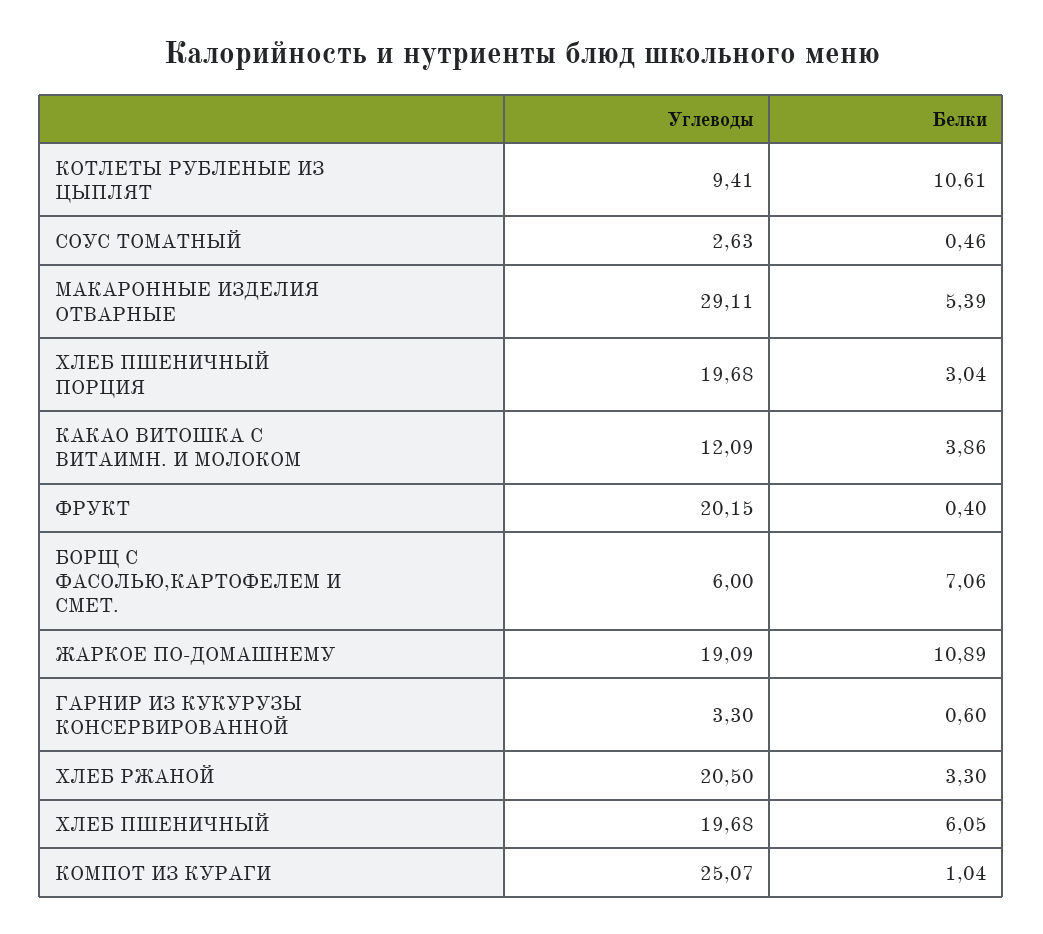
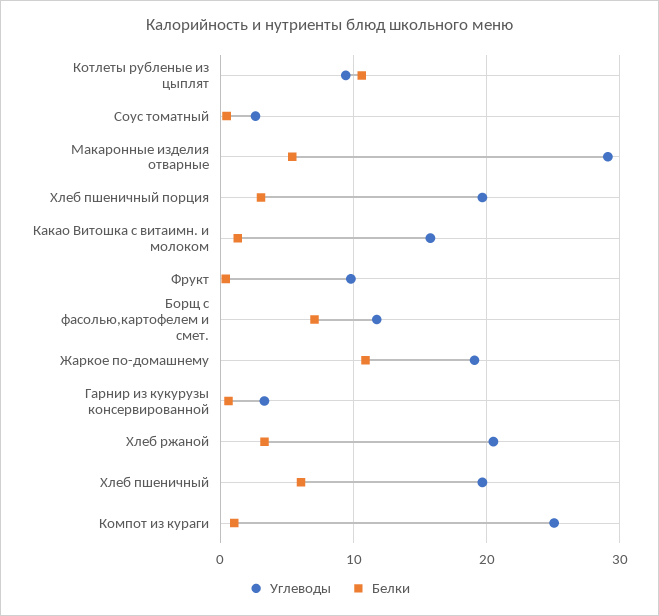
Углеводы, КАКАО ВИТОШКА С ВИТАИМН. И МОЛОКОМ: 12.09 -> 16
Белки, КАКАО ВИТОШКА С ВИТАИМН. И МОЛОКОМ: 3.86 -> 1
Углеводы, ФРУКТ: 20.15 -> 10
Углеводы, БОРЩ С ФАСОЛЬЮ,КАРТОФЕЛЕМ И СМЕТ.: 6 -> 12

